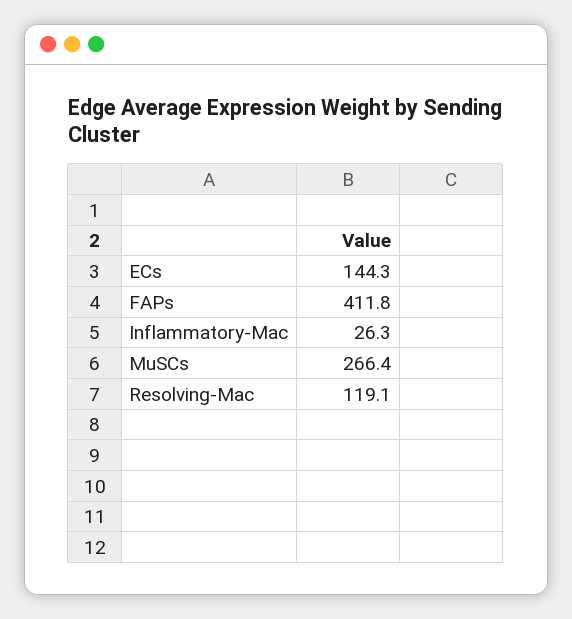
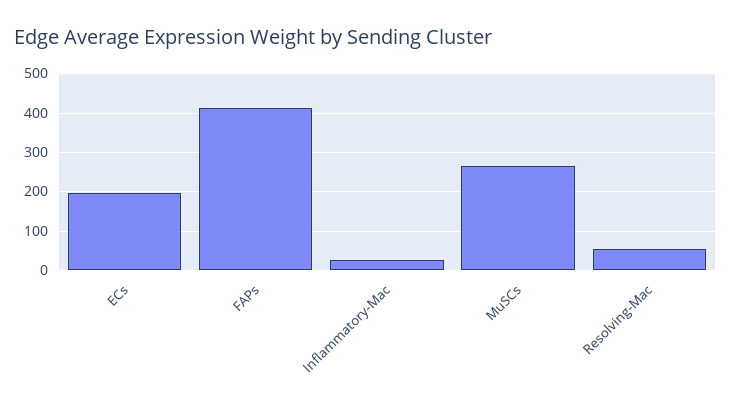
ECs: 144.3 -> 200
Resolving-Mac: 119.1 -> 60

